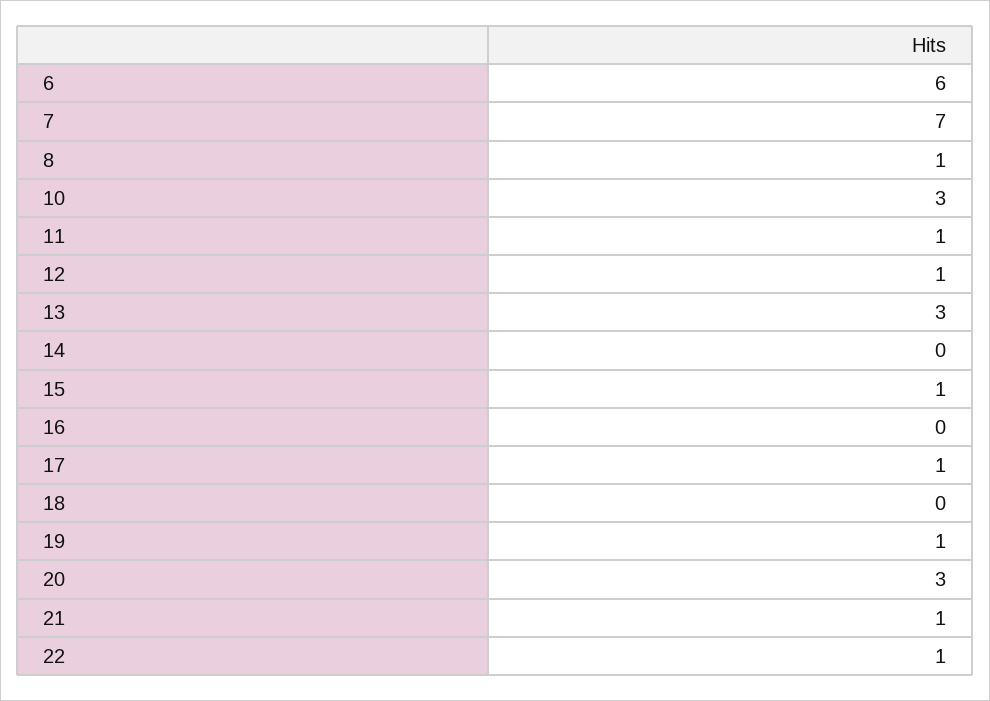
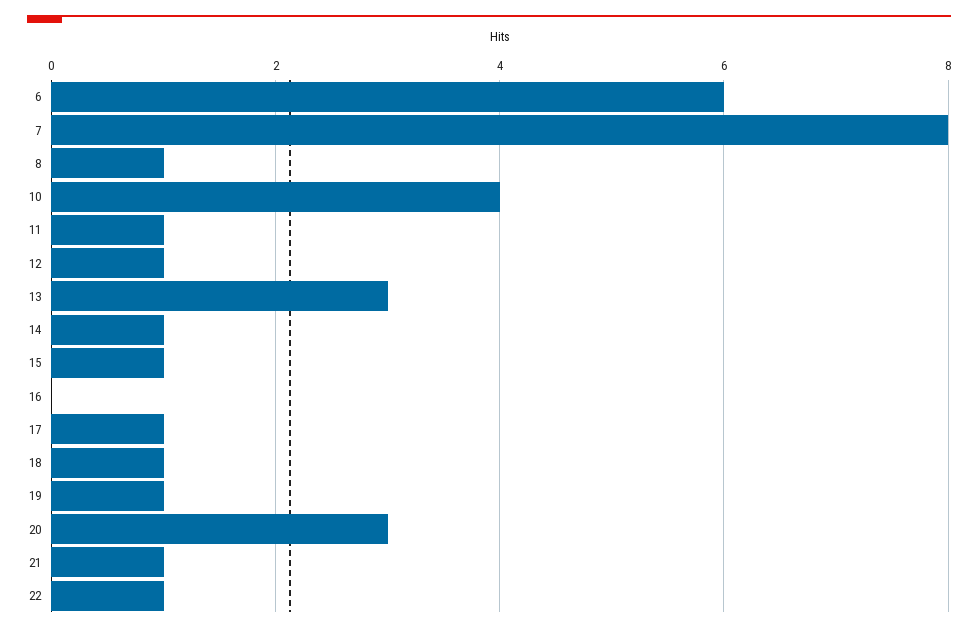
7: 7 -> 8
10: 3 -> 4
14: 0 -> 1
18: 0 -> 1

